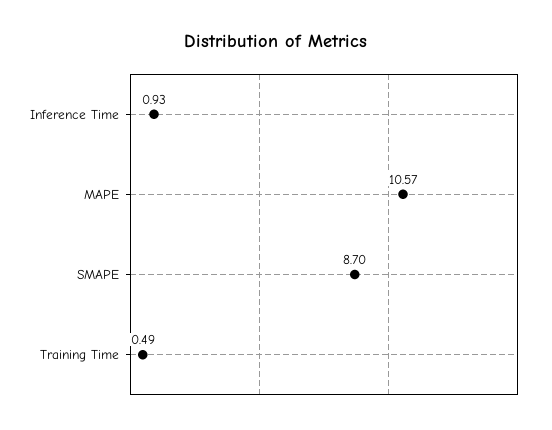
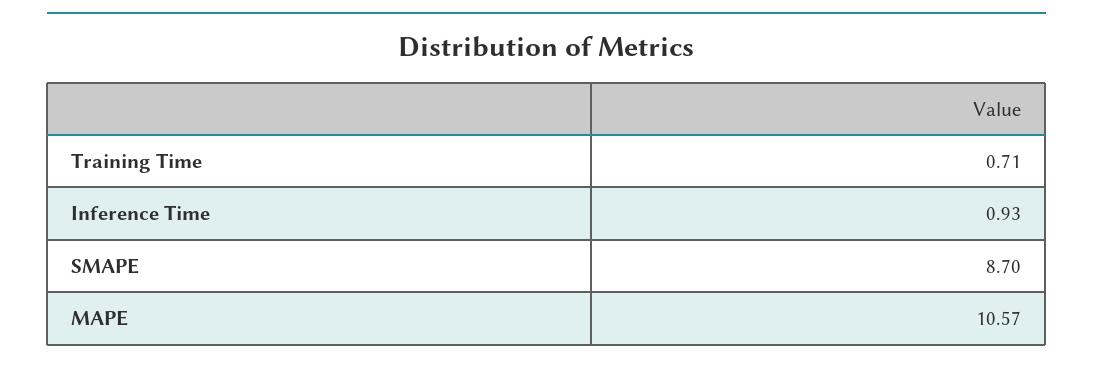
Training Time: 0.49 -> 0.71

